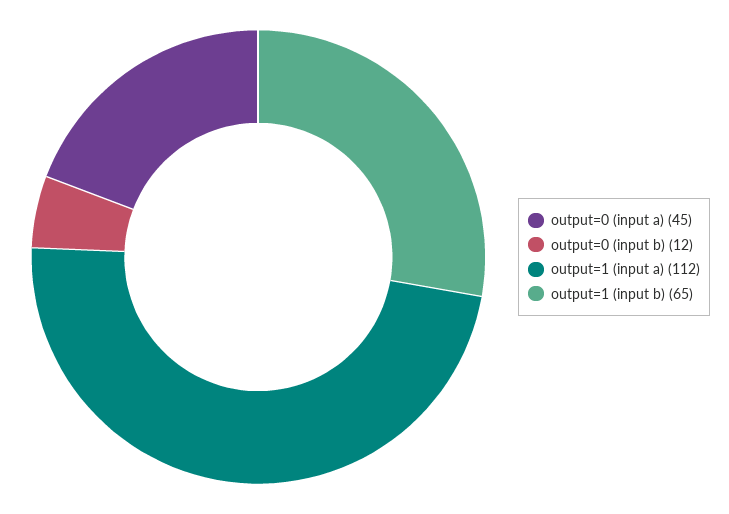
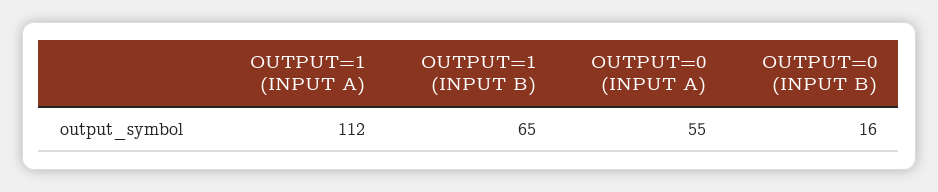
output=0 (input a): 45 -> 55
output=0 (input b): 12 -> 16

